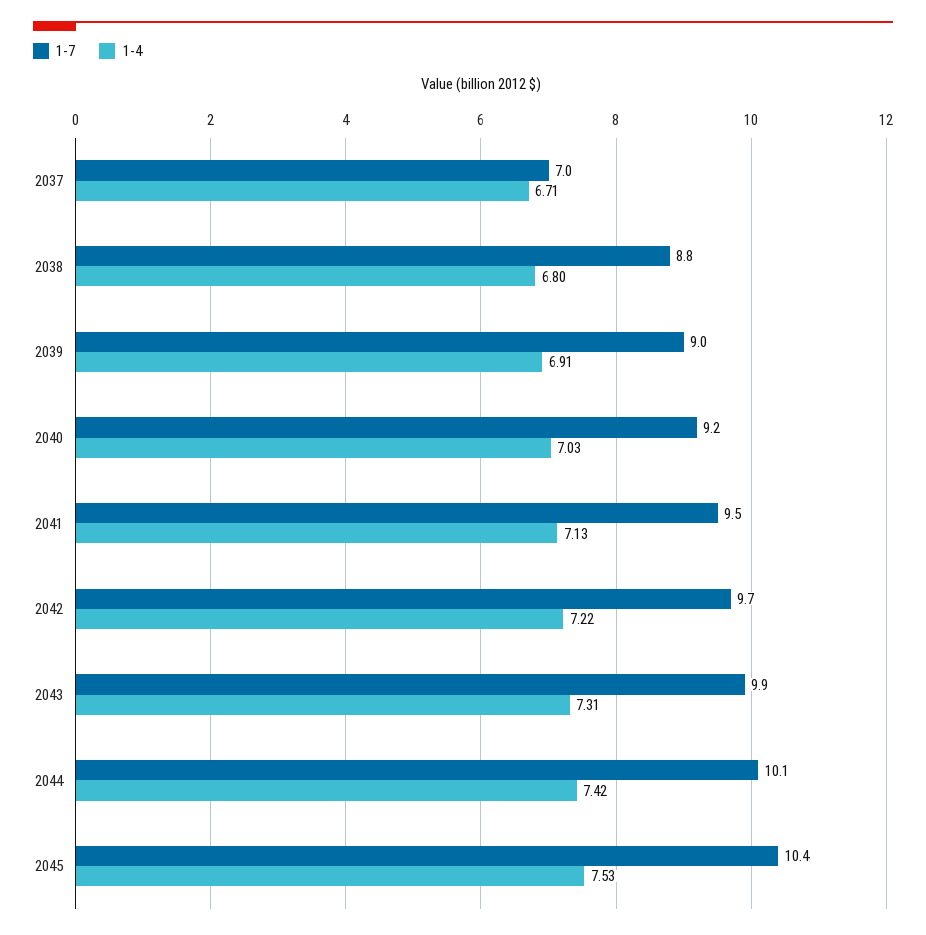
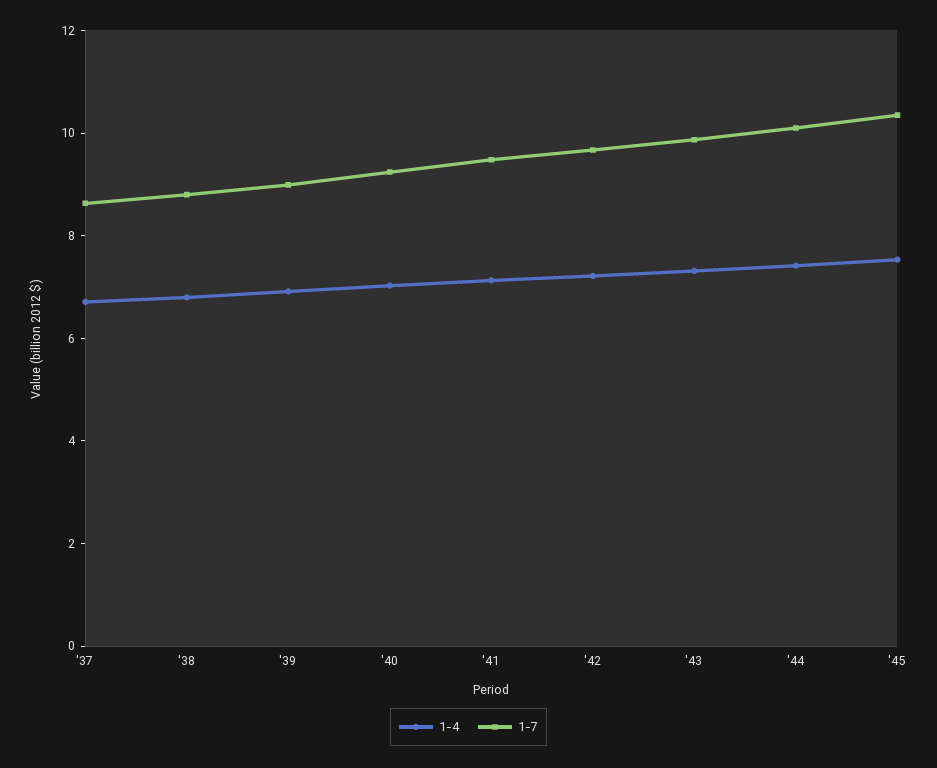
1-7, 2037: 7 -> 8.5

